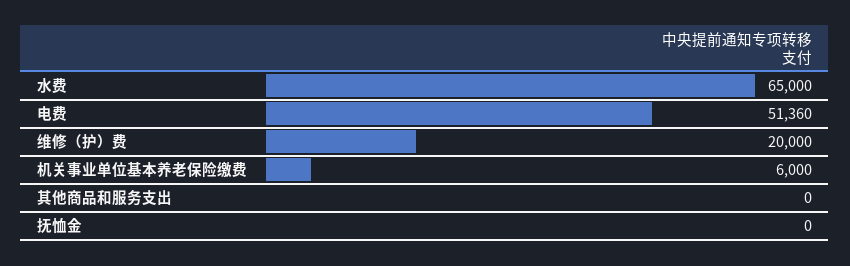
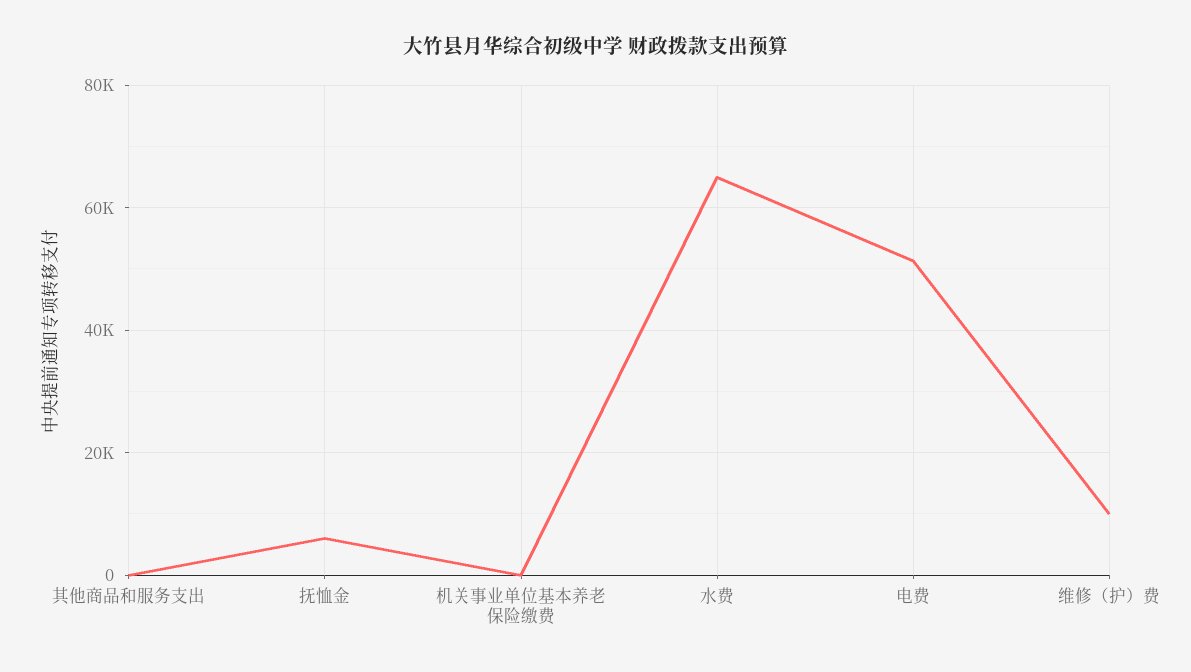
维修（护）费: 20000 -> 10000
机关事业单位基本养老保险缴费: 6000 -> 0
抚恤金: 0 -> 6000

